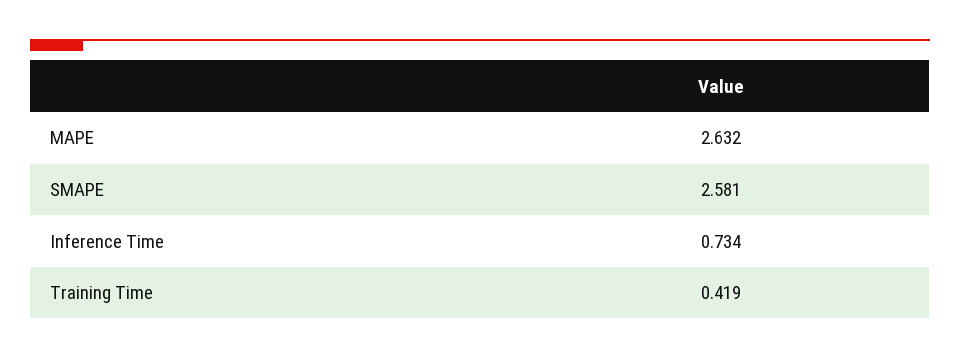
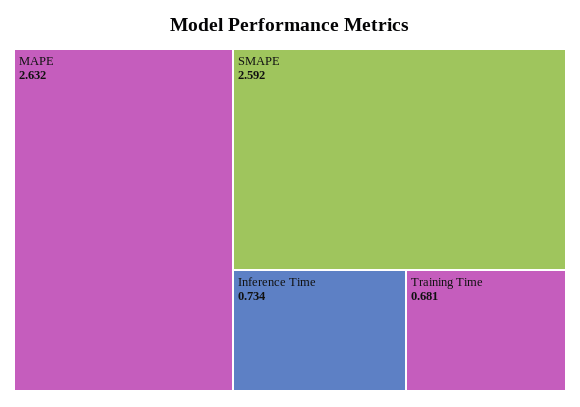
SMAPE: 2.581 -> 2.592
Training Time: 0.419 -> 0.681

